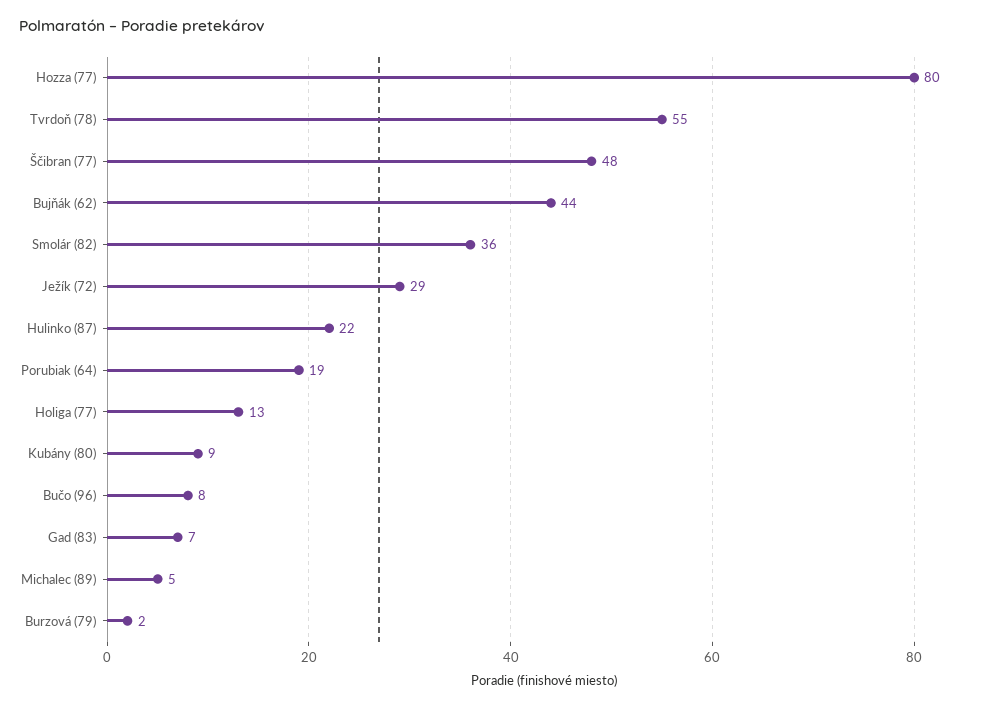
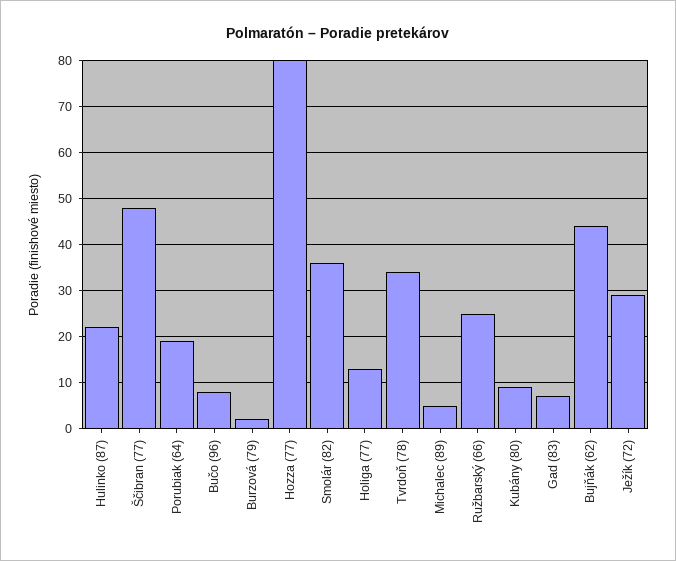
Tvrdoň (78): 55 -> 35
Ružbarský (66): none -> 25

